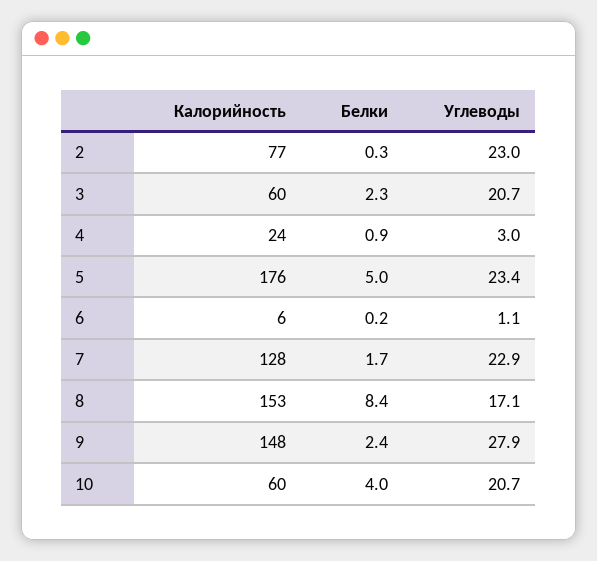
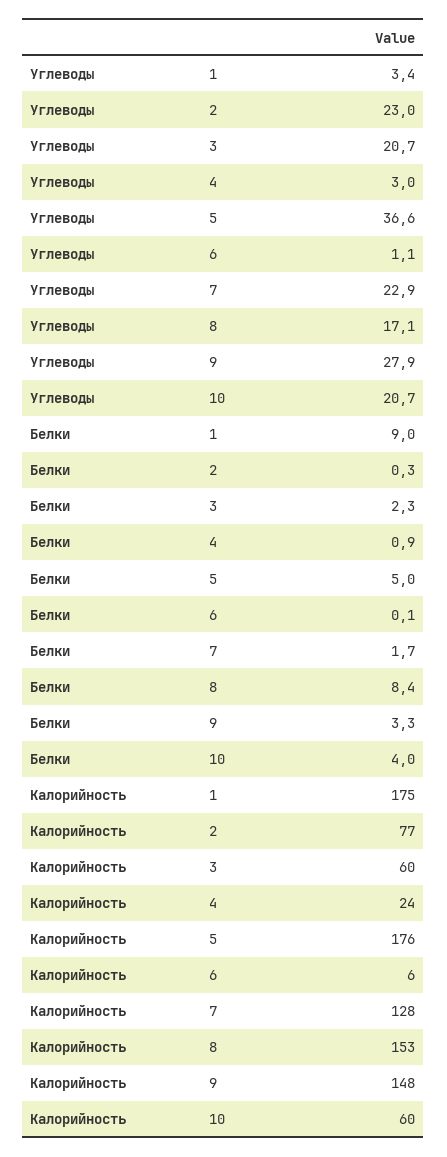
Углеводы, 5: 23.4 -> 36.6
Белки, 6: 0.2 -> 0.1
Белки, 9: 2.4 -> 3.3
Углеводы, 1: none -> 3.4
Белки, 1: none -> 9
Калорийность, 1: none -> 175

